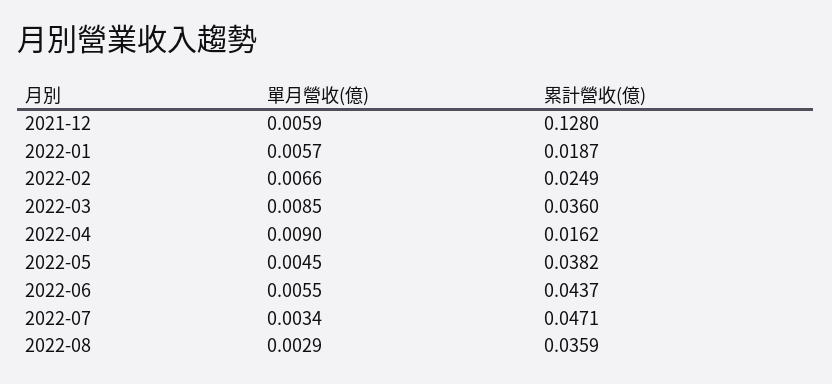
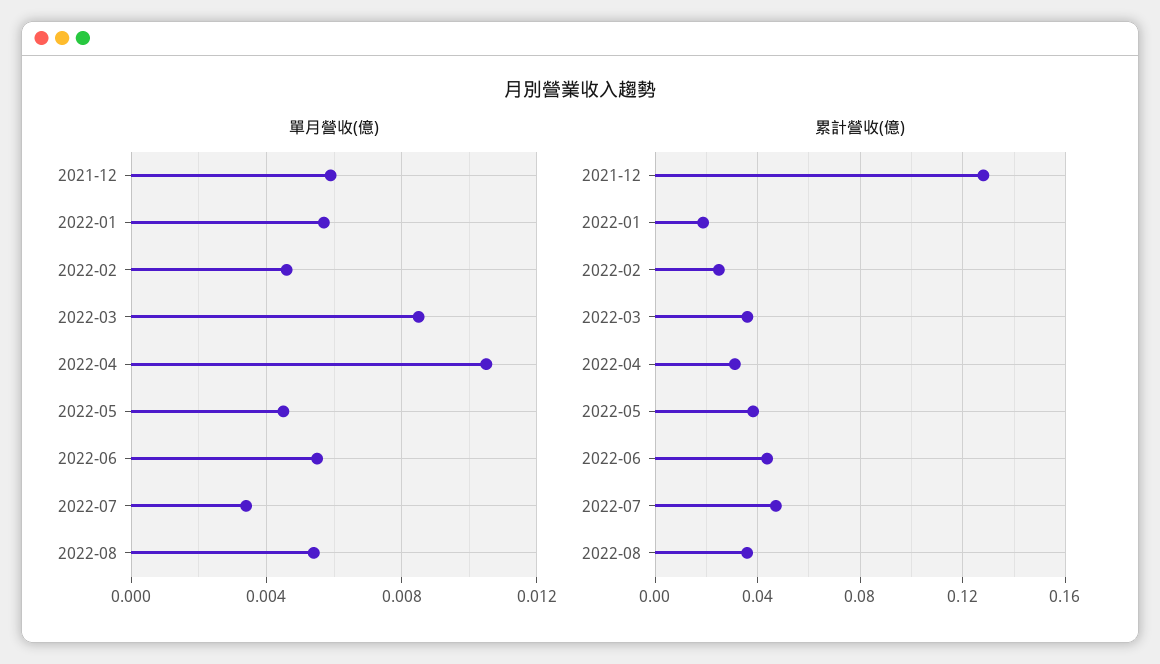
單月營收(億), 2022-02: 0.0066 -> 0.0045
單月營收(億), 2022-04: 0.009 -> 0.0105
累計營收(億), 2022-04: 0.0162 -> 0.03
單月營收(億), 2022-08: 0.0029 -> 0.0055

